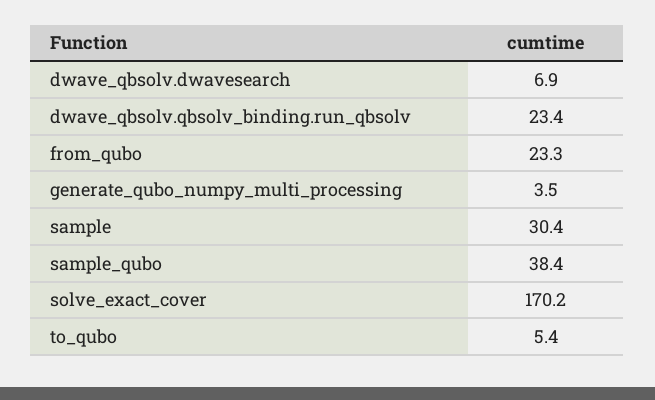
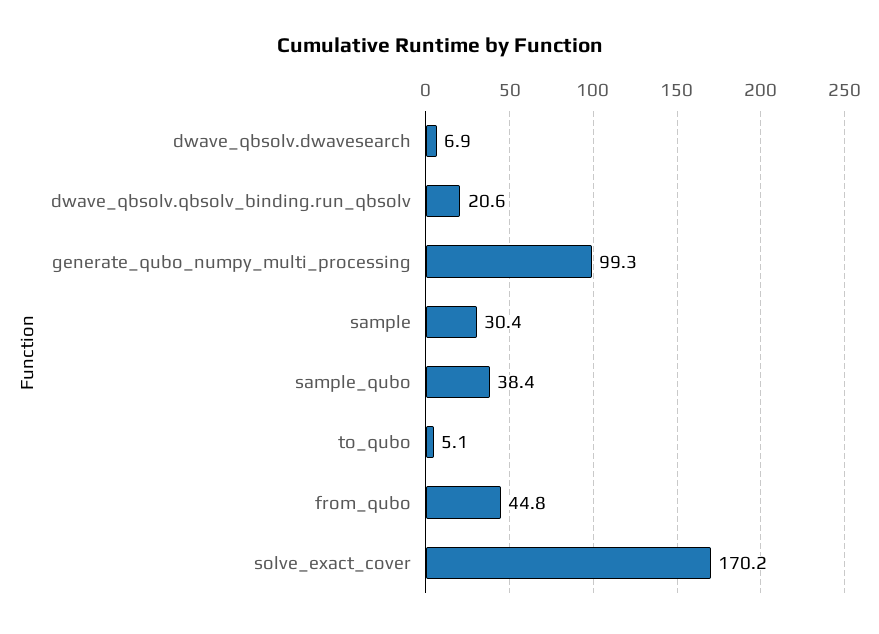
dwave_qbsolv.qbsolv_binding.run_qbsolv: 23.4 -> 20.6
from_qubo: 23.3 -> 44.8
generate_qubo_numpy_multi_processing: 3.5 -> 99.3
to_qubo: 5.4 -> 5.1

